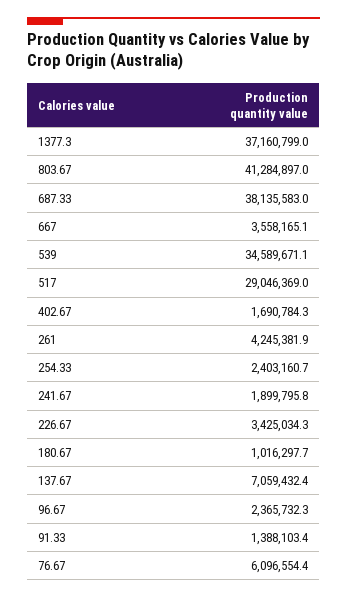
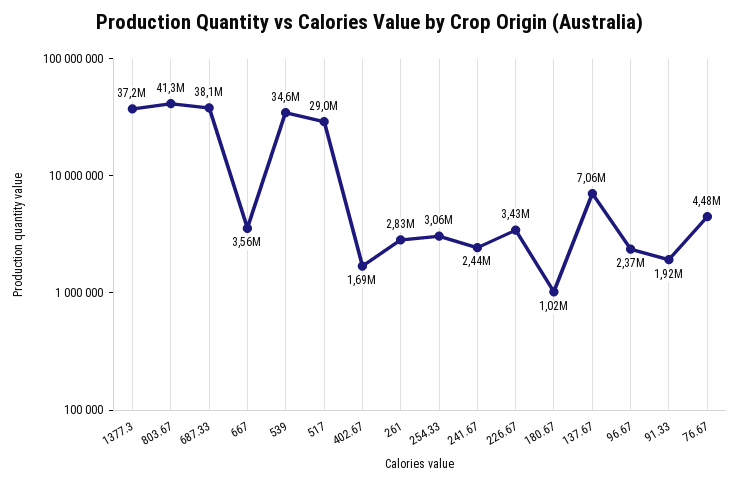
261: 4245381.9 -> 2830000
254.33: 2403160.7 -> 3060000
241.67: 1899795.8 -> 2440000
91.33: 1388103.4 -> 1920000
76.67: 6096554.4 -> 4480000

